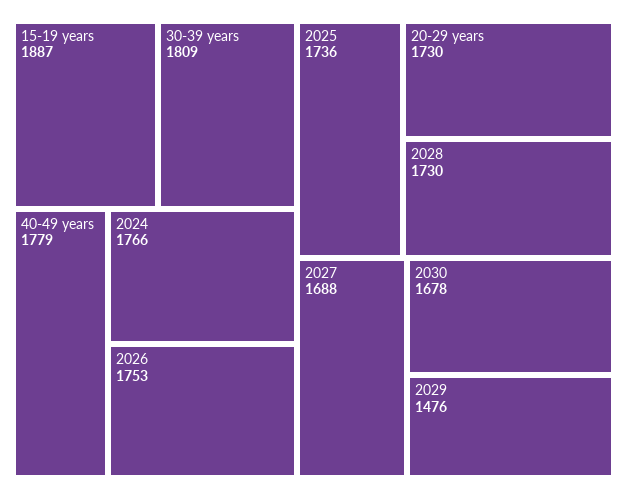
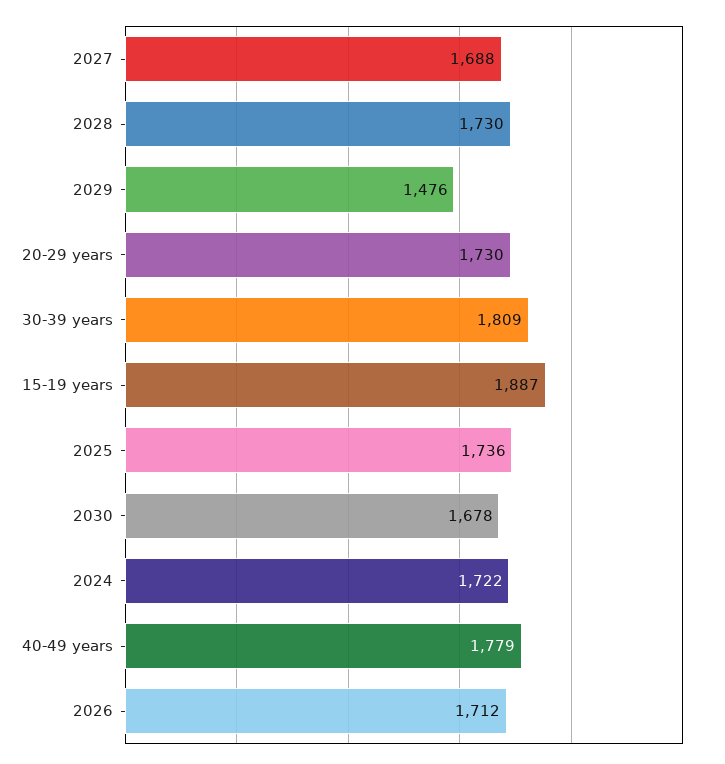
2024: 1766 -> 1722
2026: 1753 -> 1712

